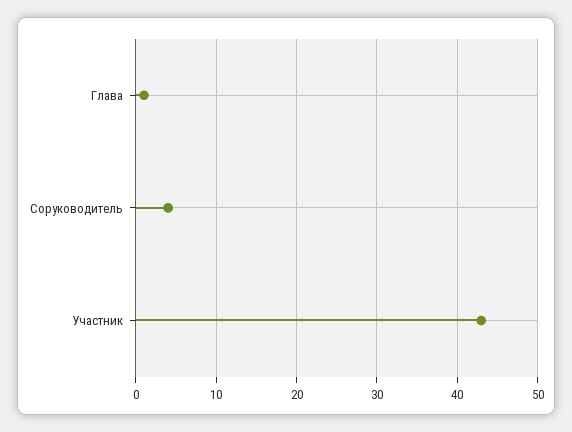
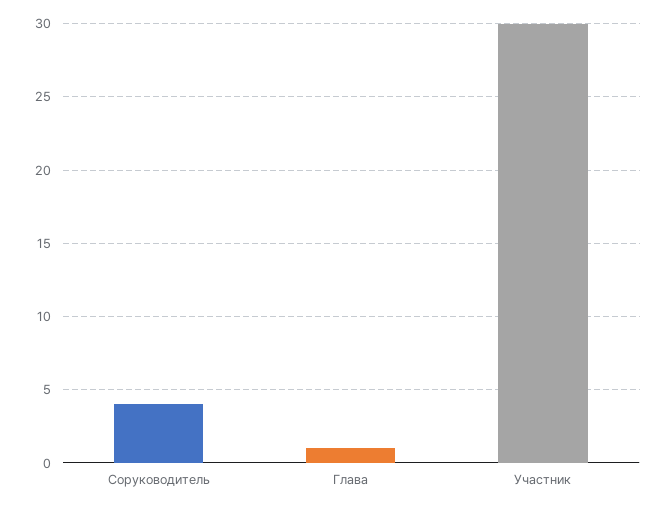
Участник: 43 -> 30

